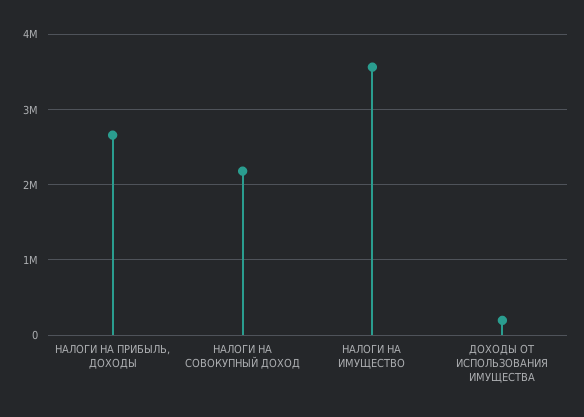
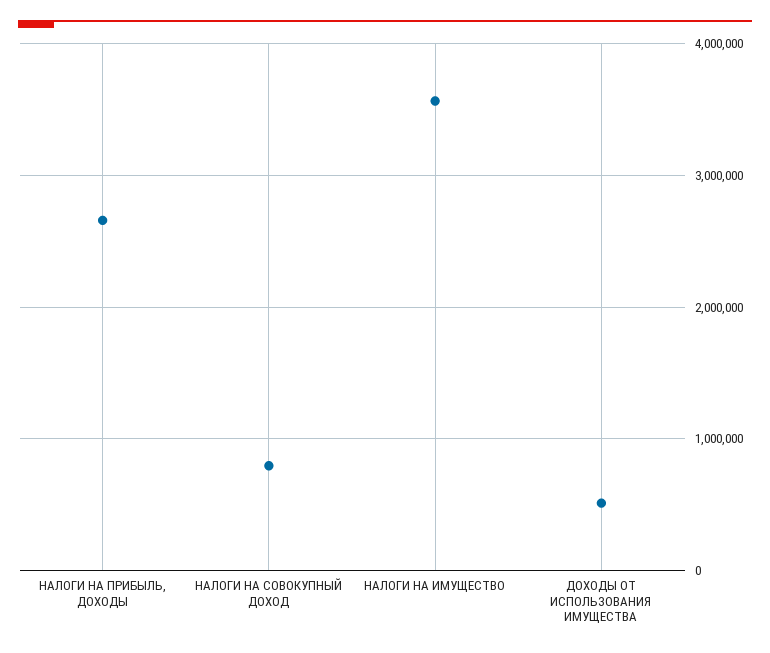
НАЛОГИ НА СОВОКУПНЫЙ ДОХОД: 2200000 -> 800000
ДОХОДЫ ОТ ИСПОЛЬЗОВАНИЯ ИМУЩЕСТВА: 200000 -> 500000

